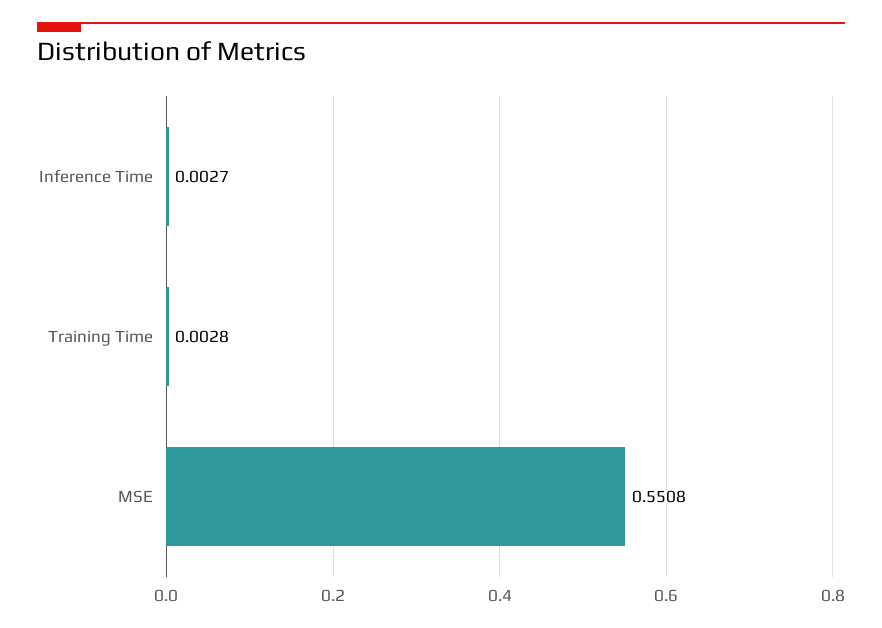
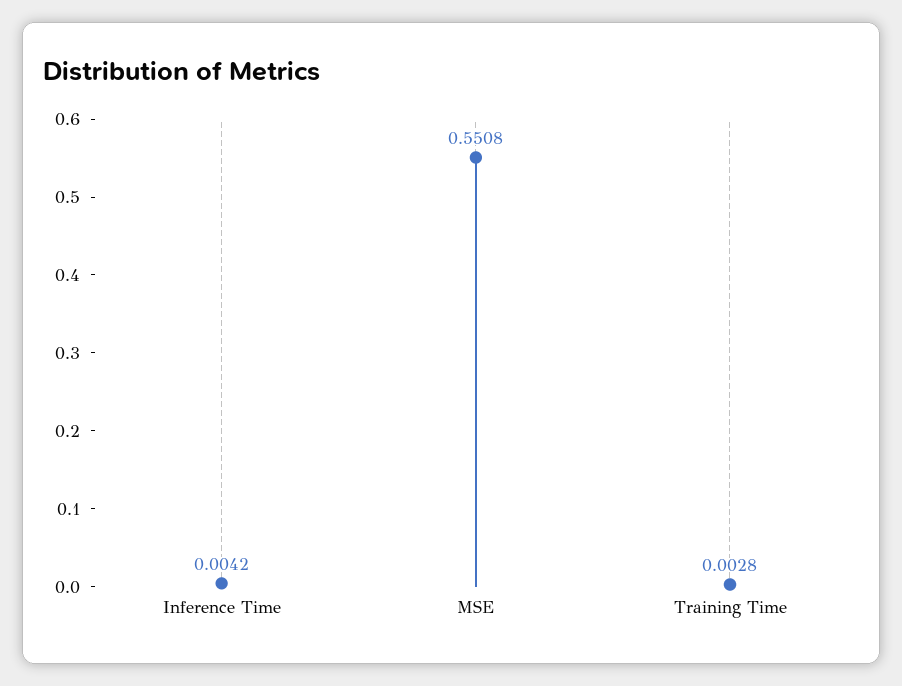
Inference Time: 0.0027 -> 0.0042

